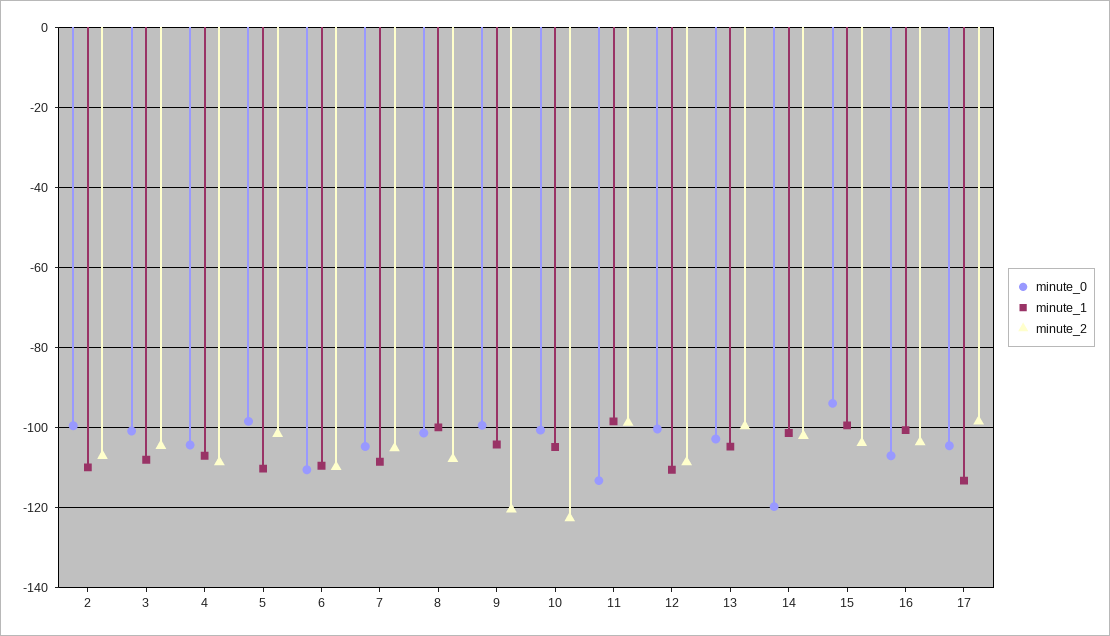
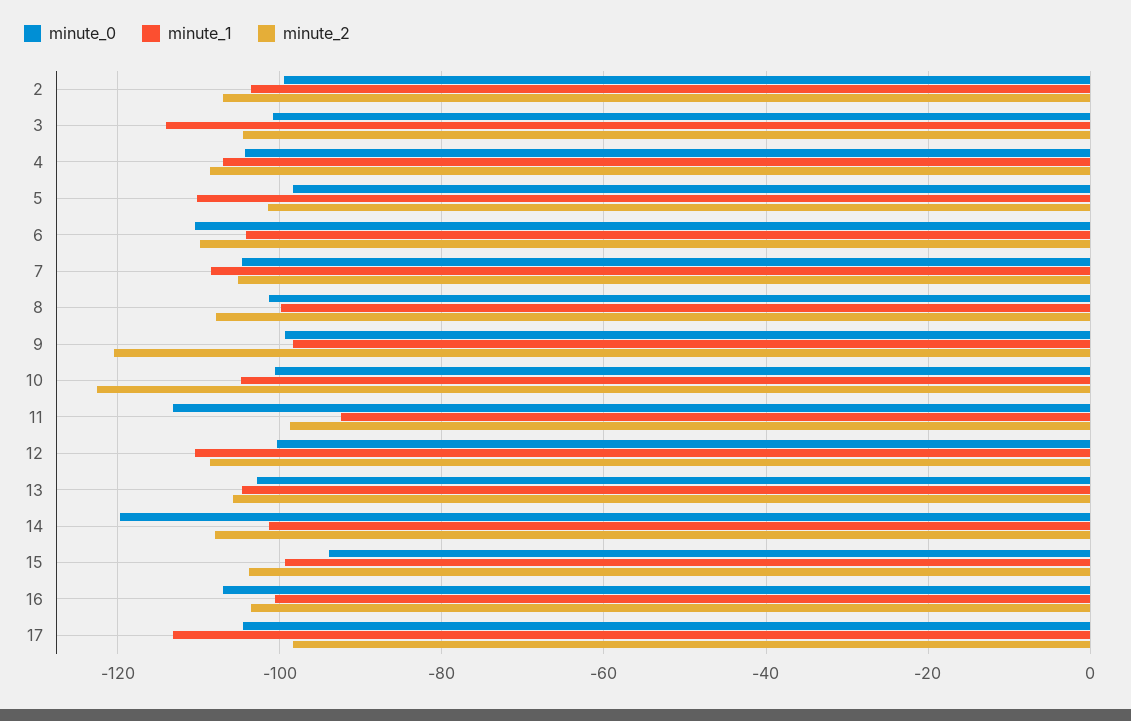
minute_1, 2: -110 -> -104
minute_1, 3: -108 -> -114
minute_1, 6: -110 -> -104
minute_1, 9: -104 -> -98
minute_1, 11: -98 -> -92
minute_2, 13: -100 -> -106
minute_2, 14: -102 -> -108

